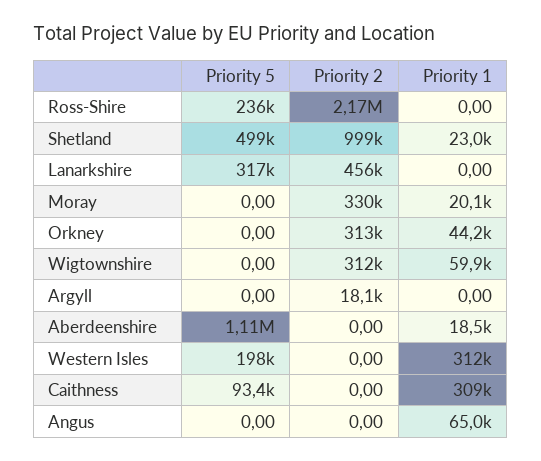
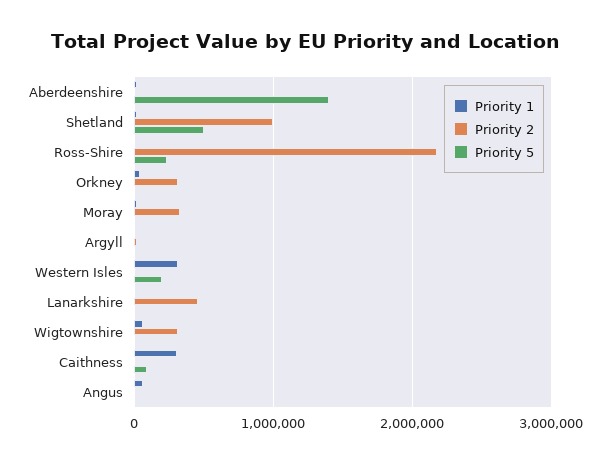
Priority 5, Lanarkshire: 317000 -> 0
Priority 5, Aberdeenshire: 1110000 -> 1400000

